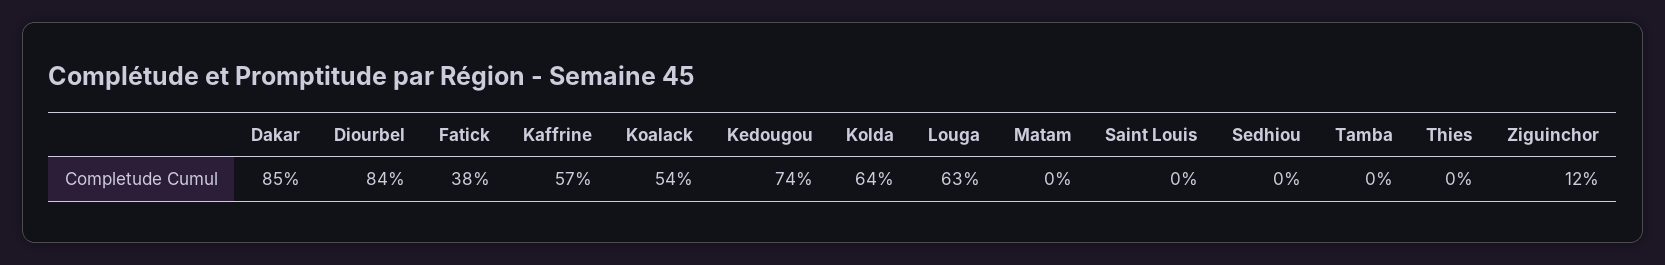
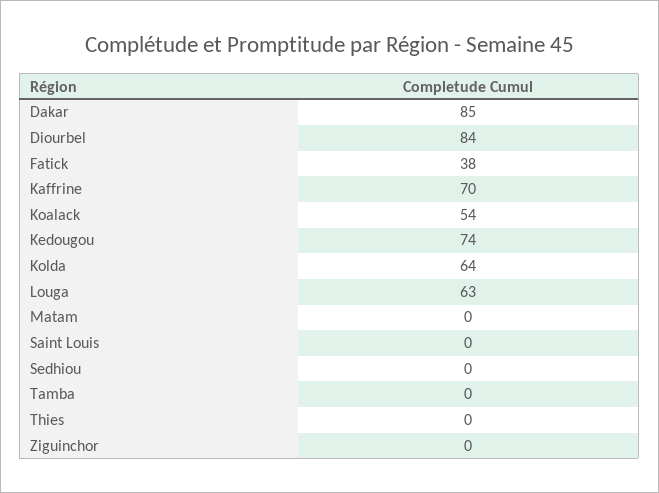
Kaffrine: 57 -> 70
Ziguinchor: 12 -> 0

